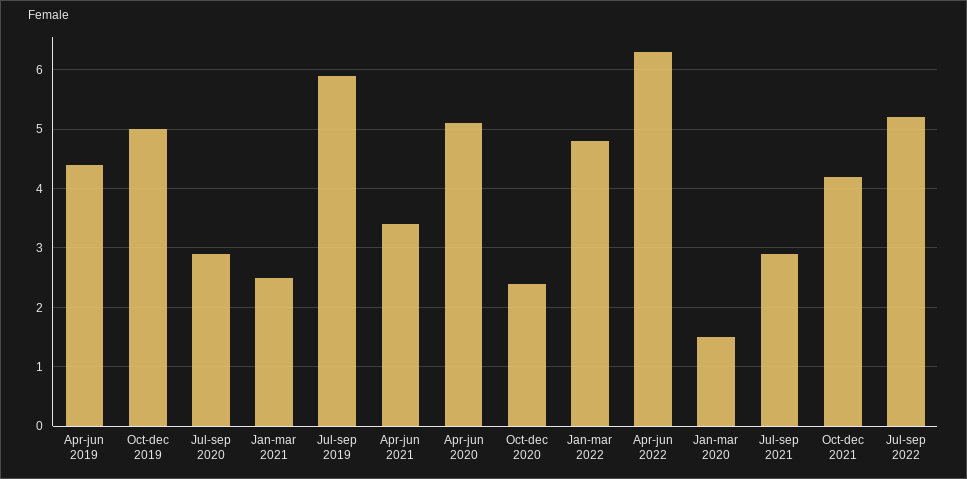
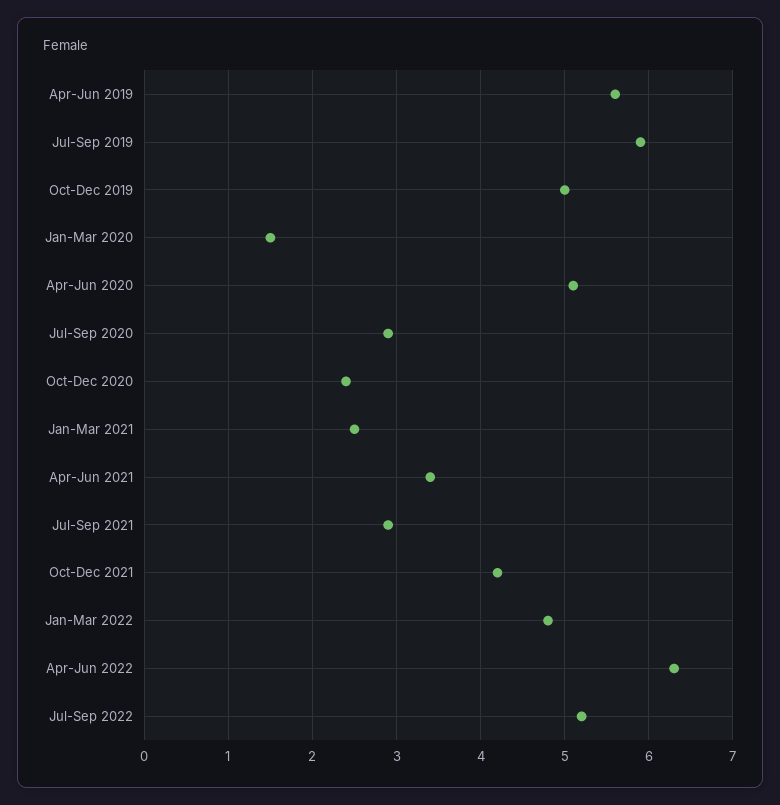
Apr-jun 2019: 4.5 -> 5.6

